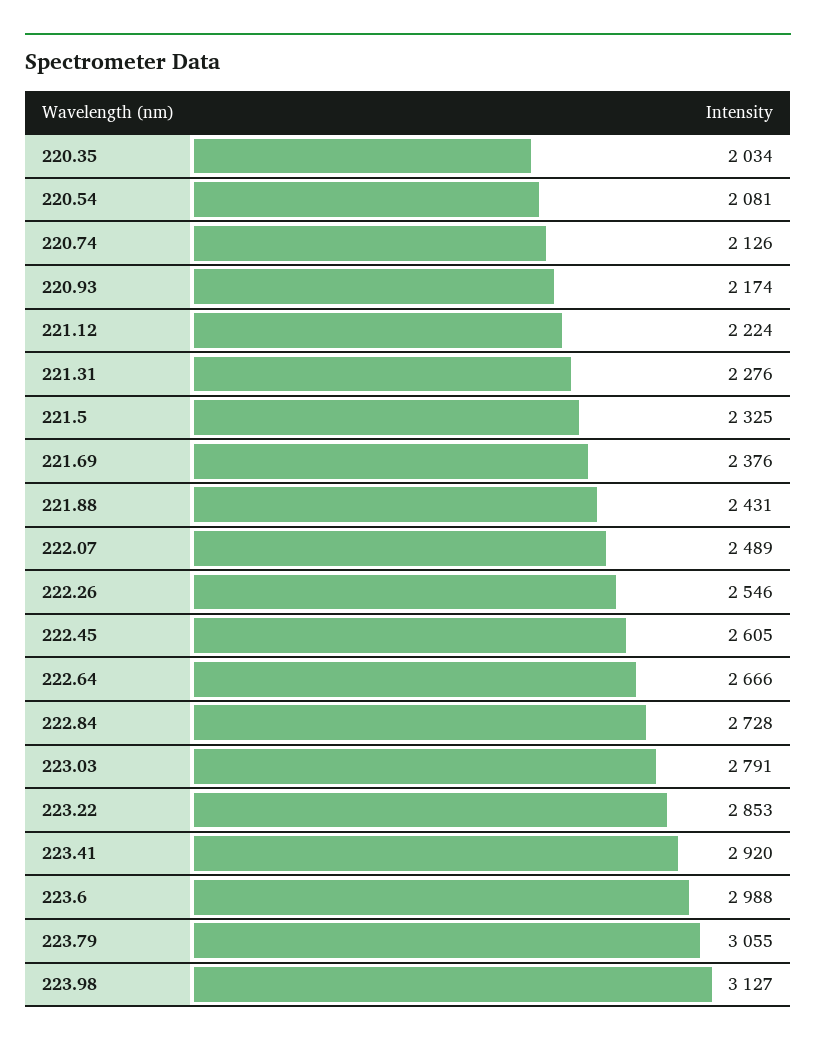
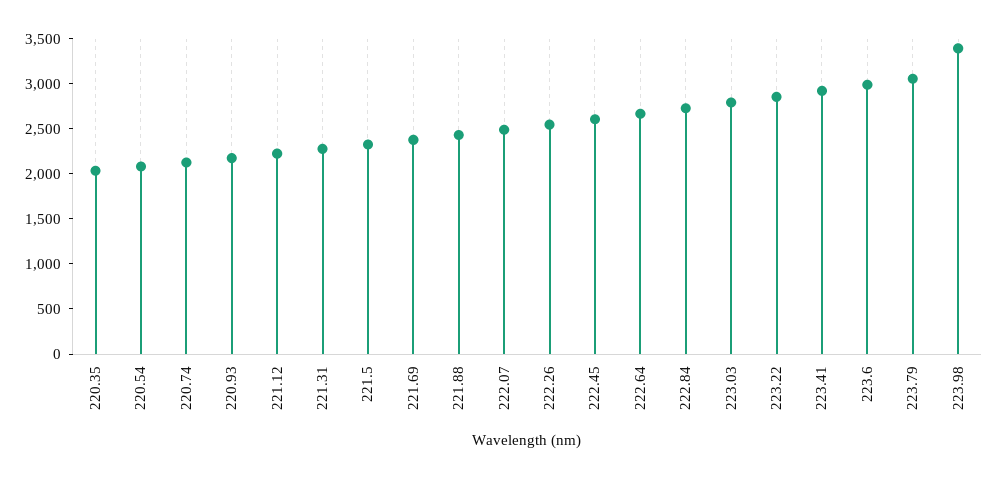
223.98: 3127 -> 3400

